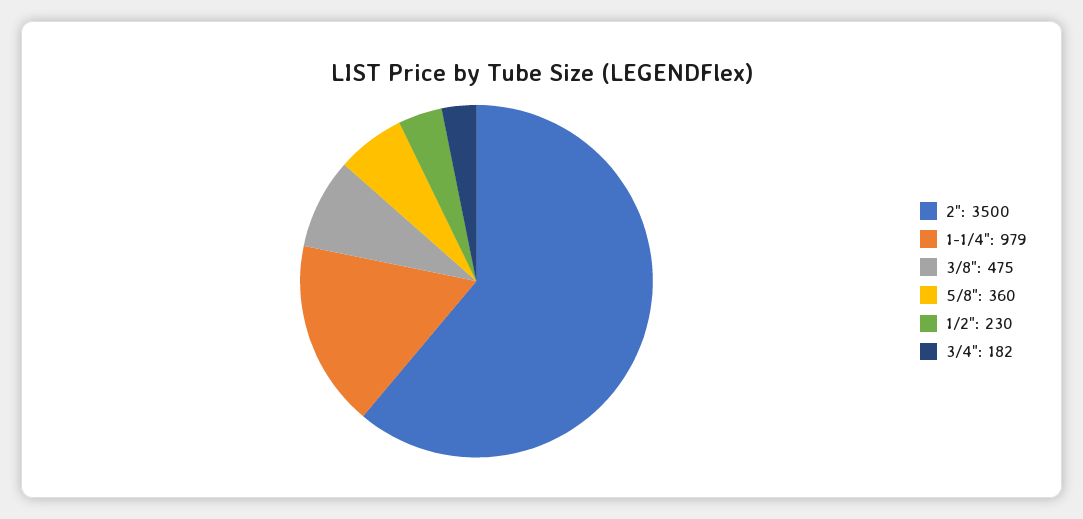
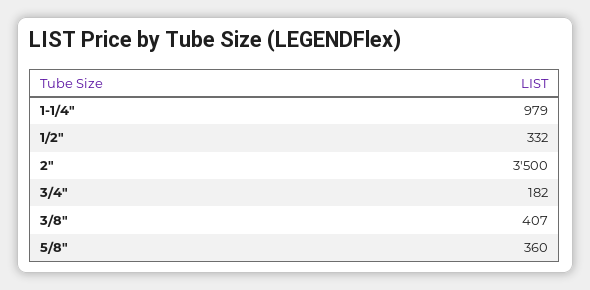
3/8": 475 -> 407
1/2": 230 -> 332

